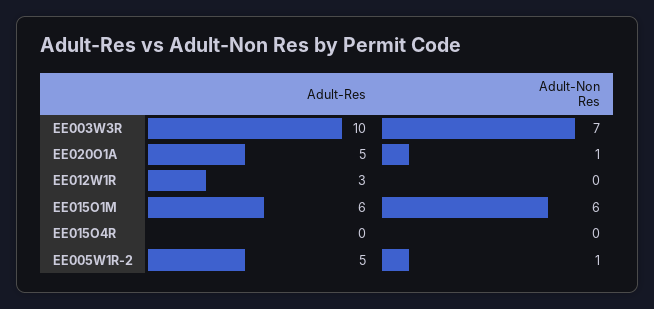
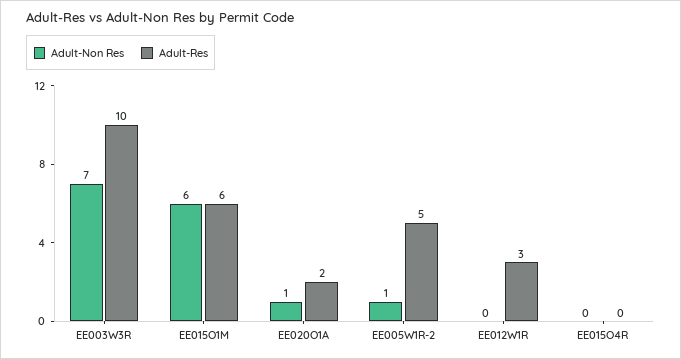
Adult-Res, EE020O1A: 5 -> 2

